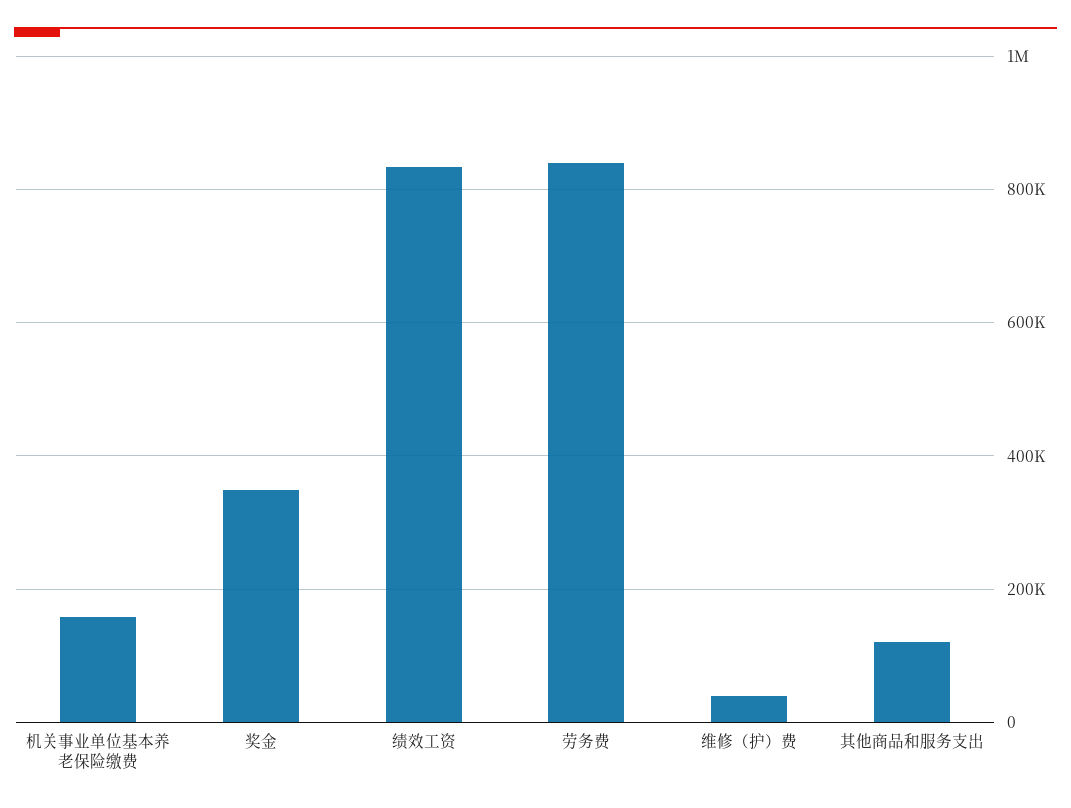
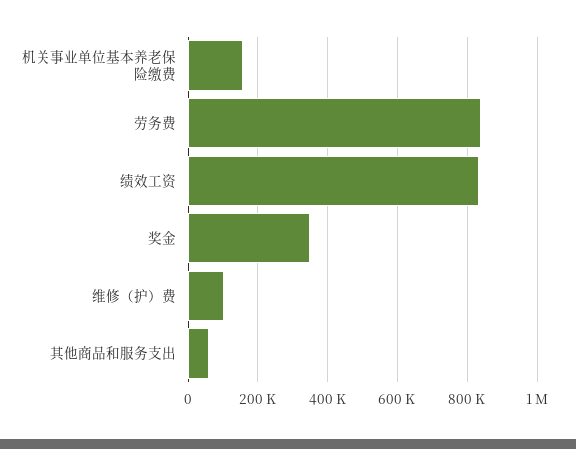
维修（护）费: 40000 -> 100000
其他商品和服务支出: 120000 -> 60000

